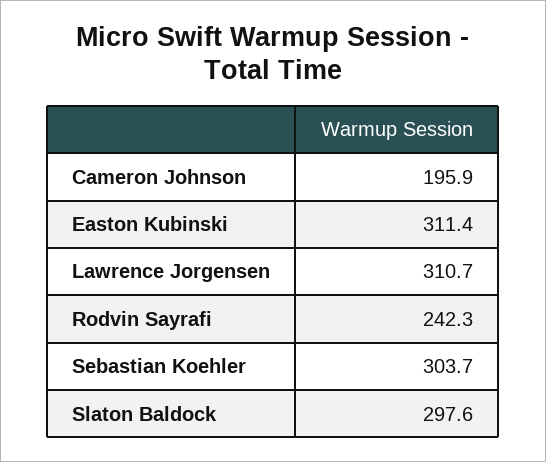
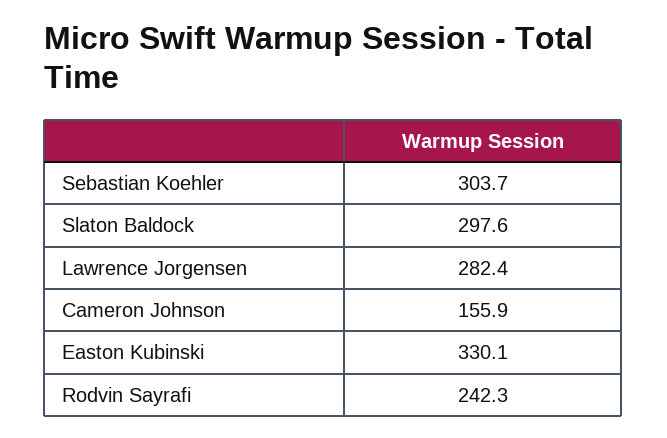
Cameron Johnson: 195.9 -> 155.9
Easton Kubinski: 311.4 -> 330.1
Lawrence Jorgensen: 310.7 -> 282.4

